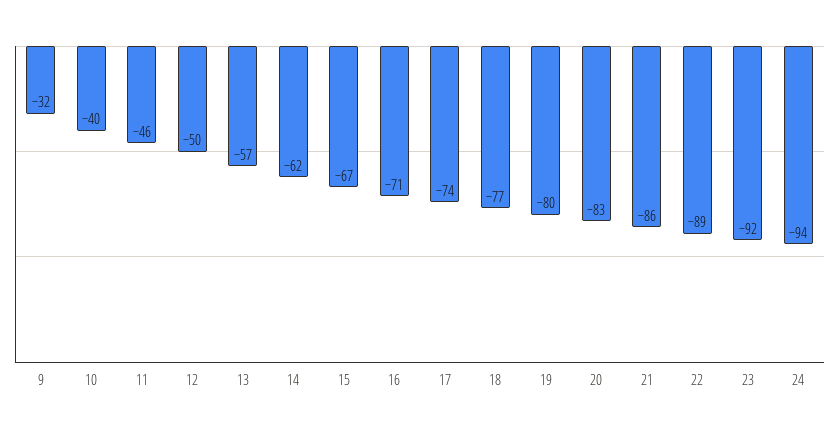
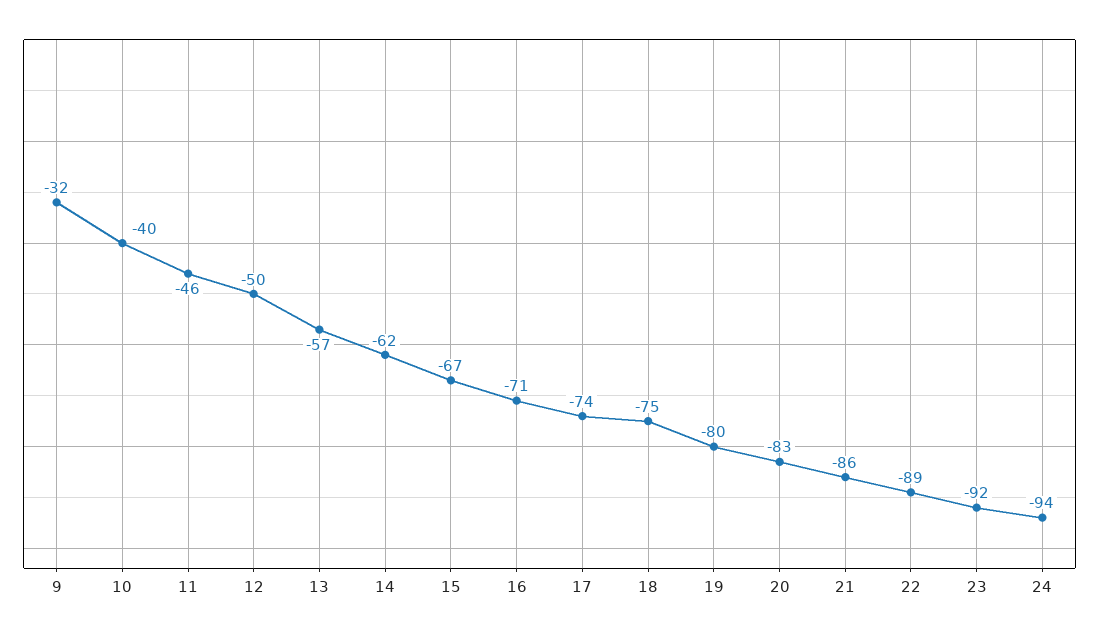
18: -77 -> -75

